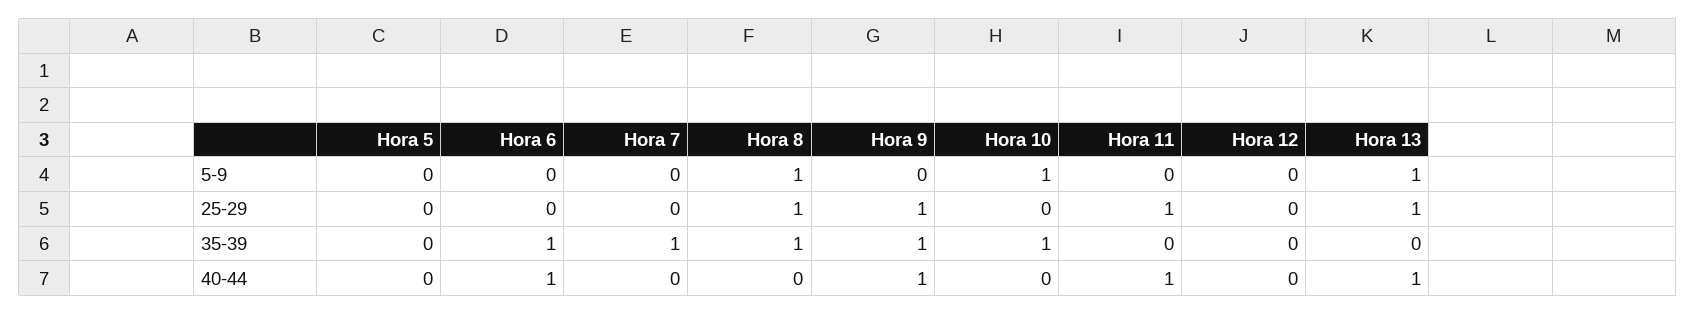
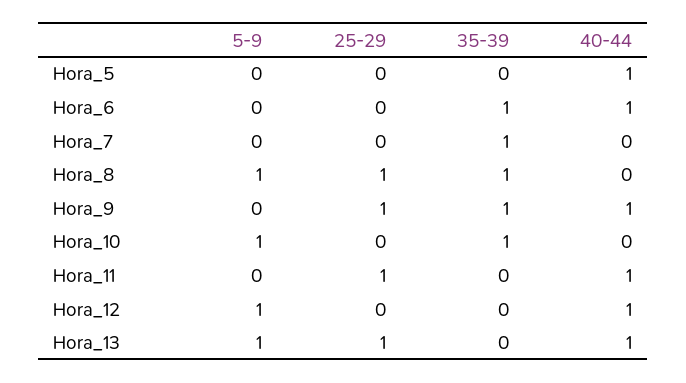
Hora 12, 5-9: 0 -> 1
Hora 5, 40-44: 0 -> 1
Hora 12, 40-44: 0 -> 1

